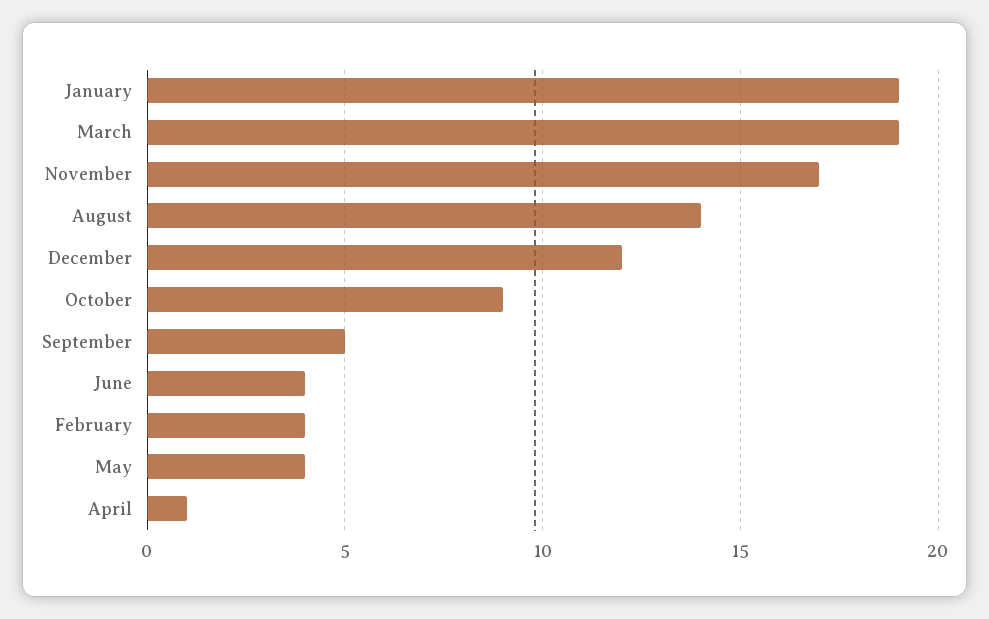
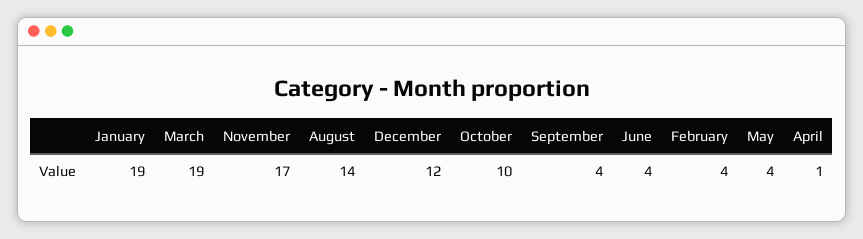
October: 9 -> 10
September: 5 -> 4

